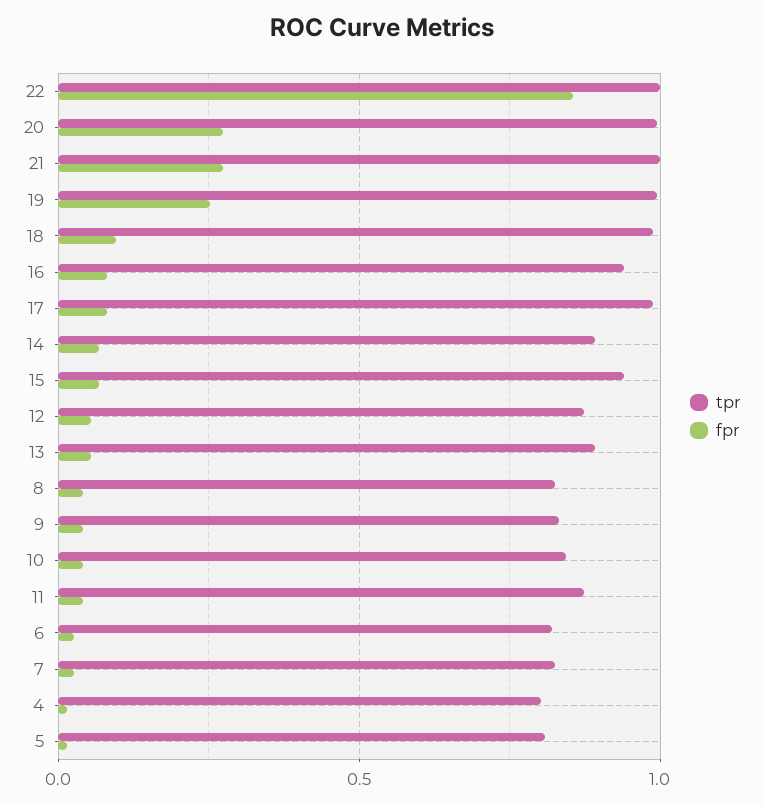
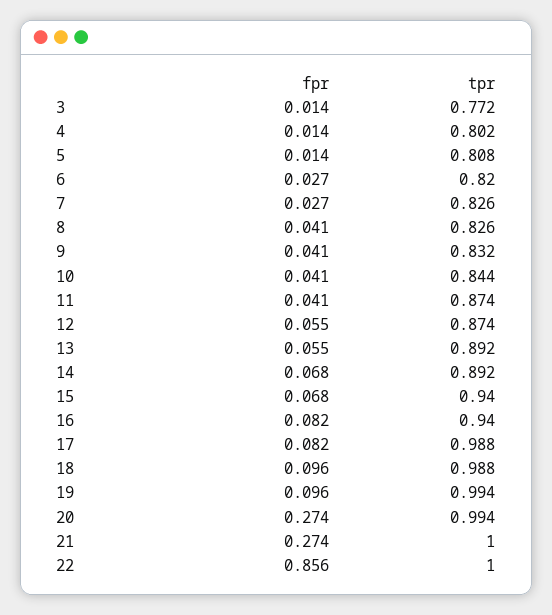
fpr, 19: 0.25 -> 0.096
fpr, 3: none -> 0.014
tpr, 3: none -> 0.772

